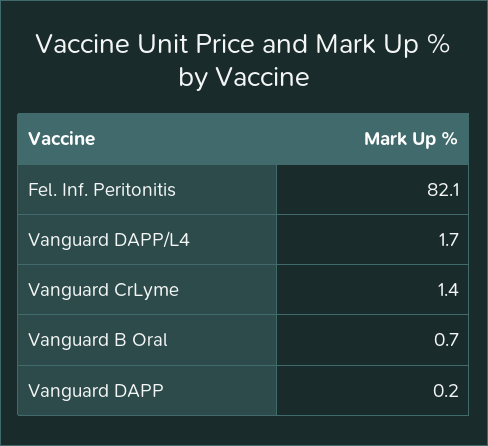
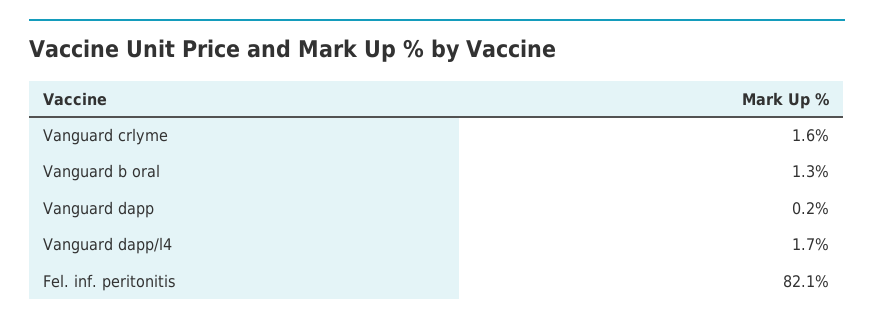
Vanguard CrLyme: 1.4 -> 1.6
Vanguard B Oral: 0.7 -> 1.3

